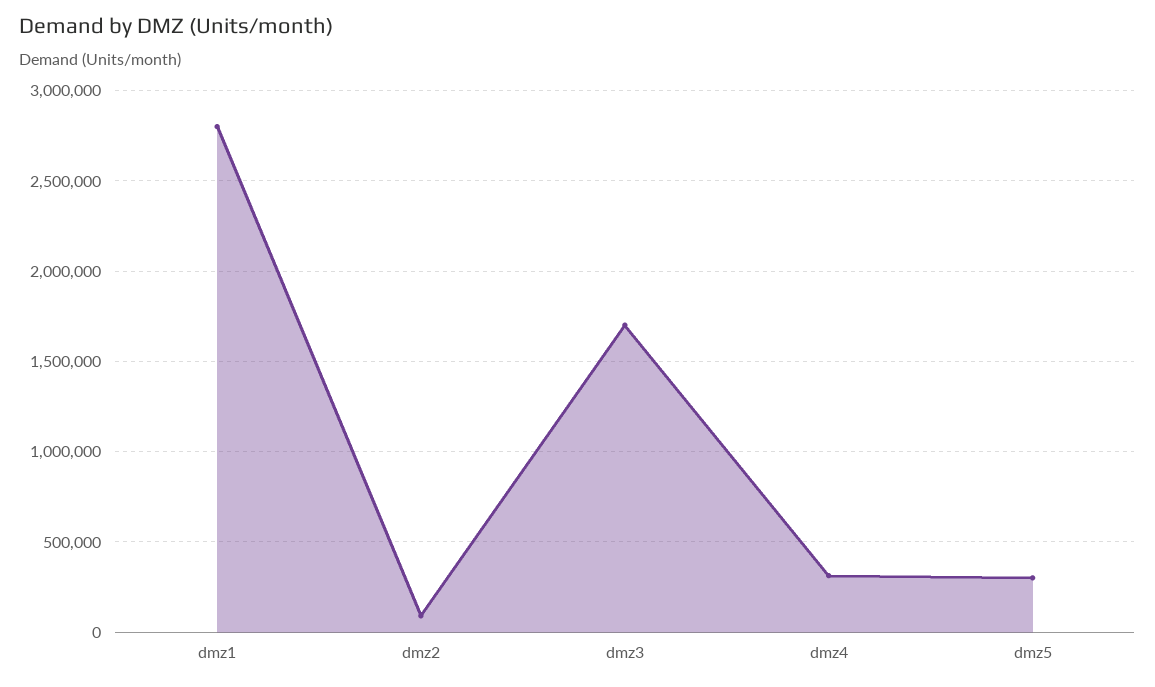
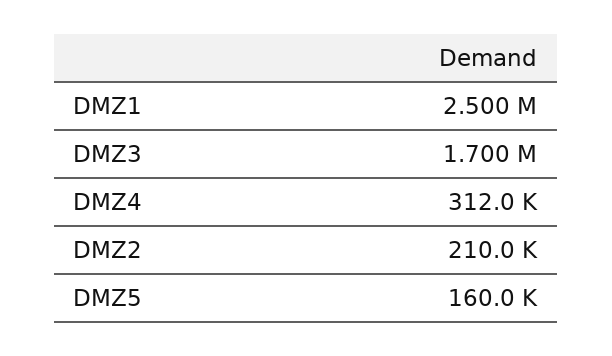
dmz1: 2800000 -> 2500000
dmz2: 100000 -> 210000
dmz5: 300000 -> 160000

